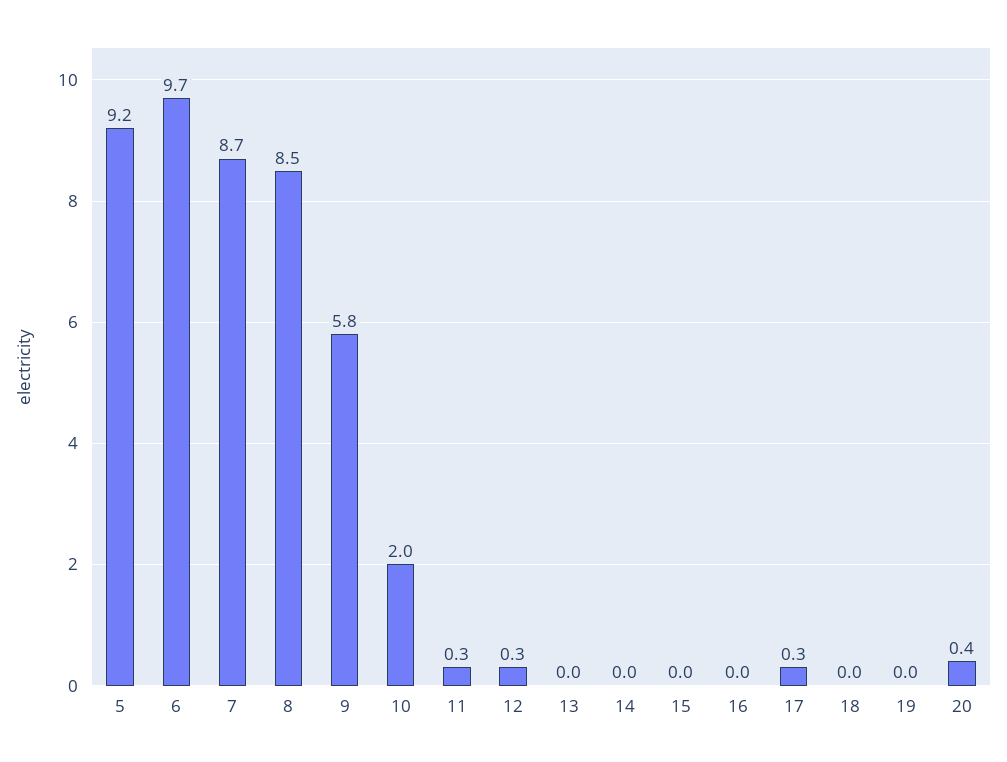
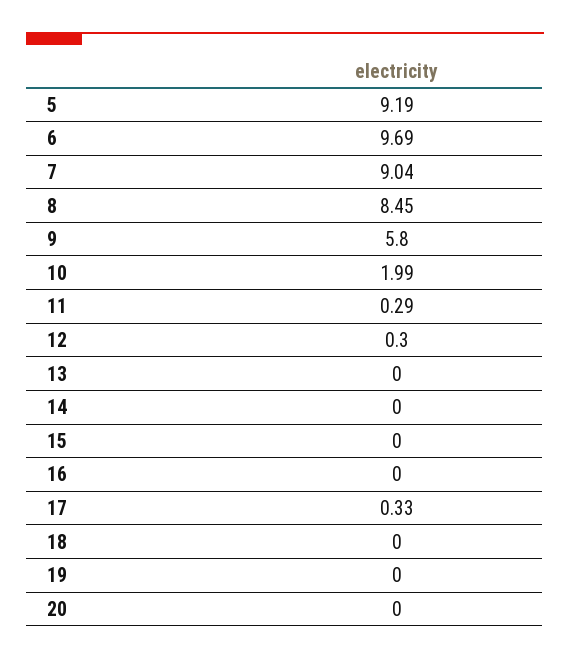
7: 8.7 -> 9.04
20: 0.4 -> 0

